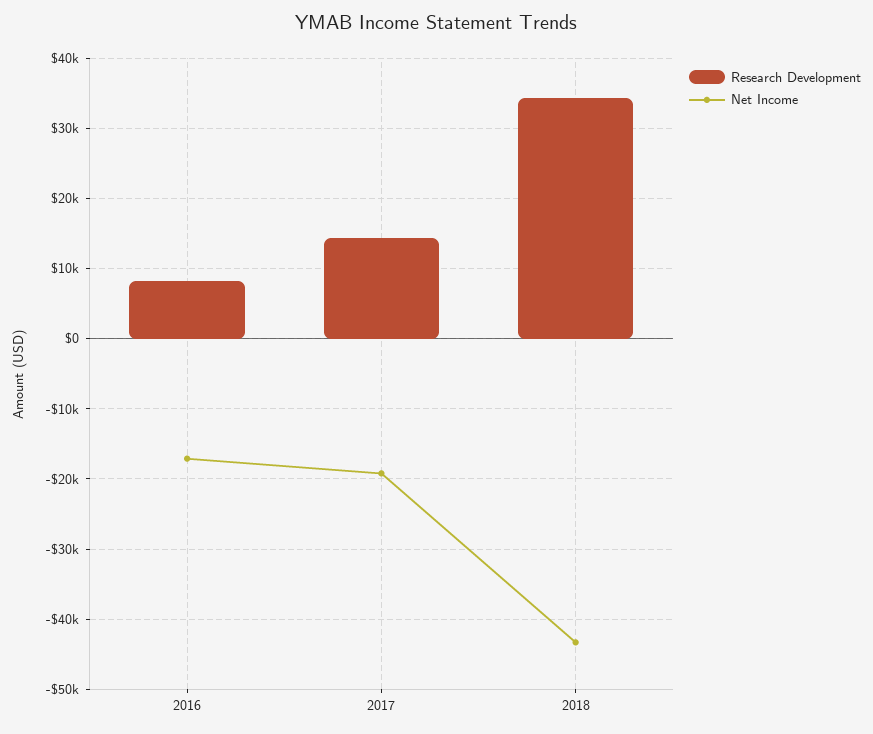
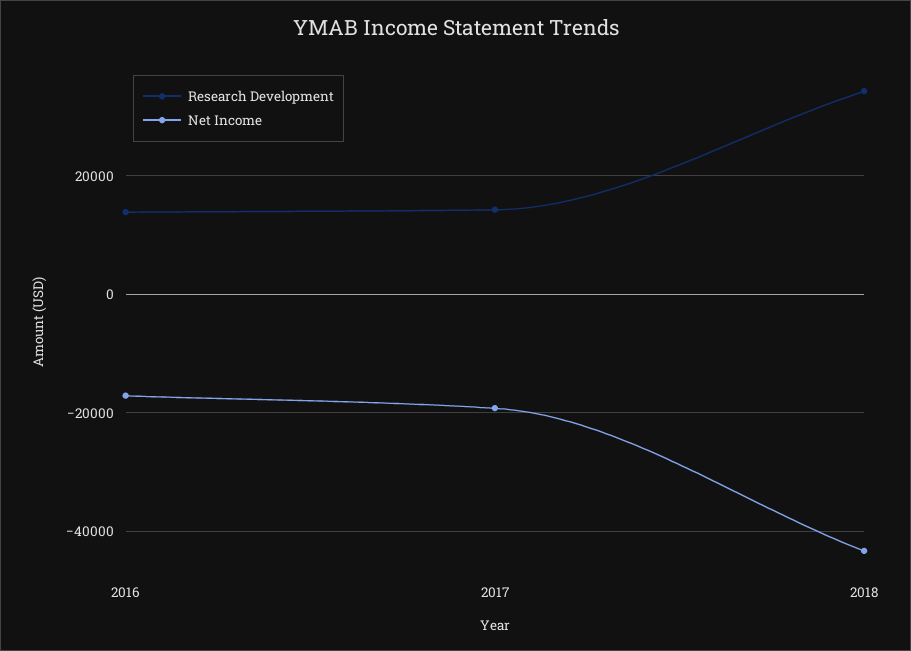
Research Development, 2016: 8000 -> 14000

